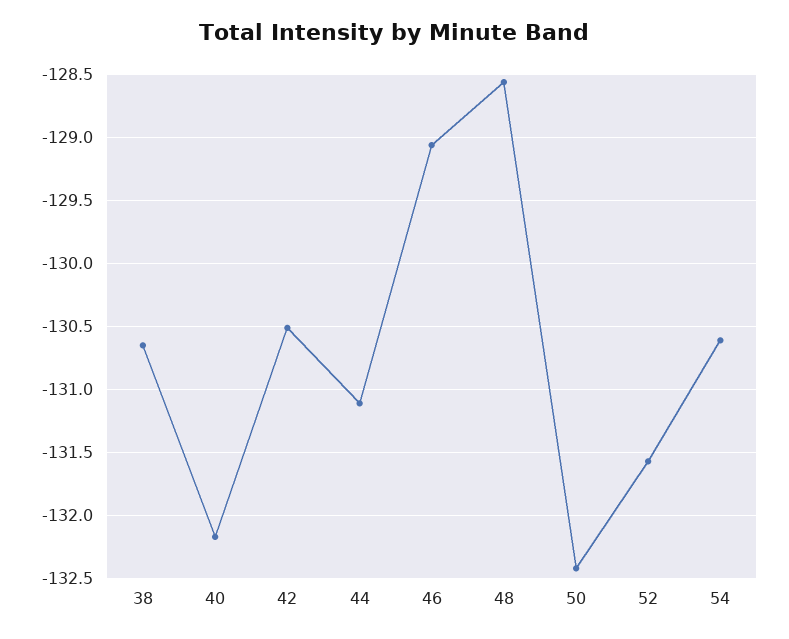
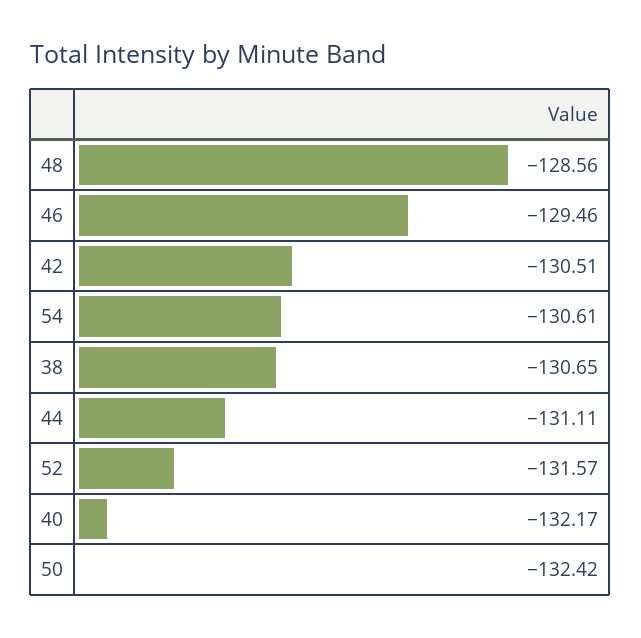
46: -129.05 -> -129.46

